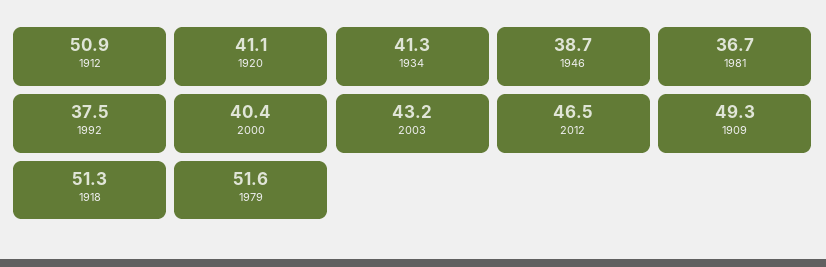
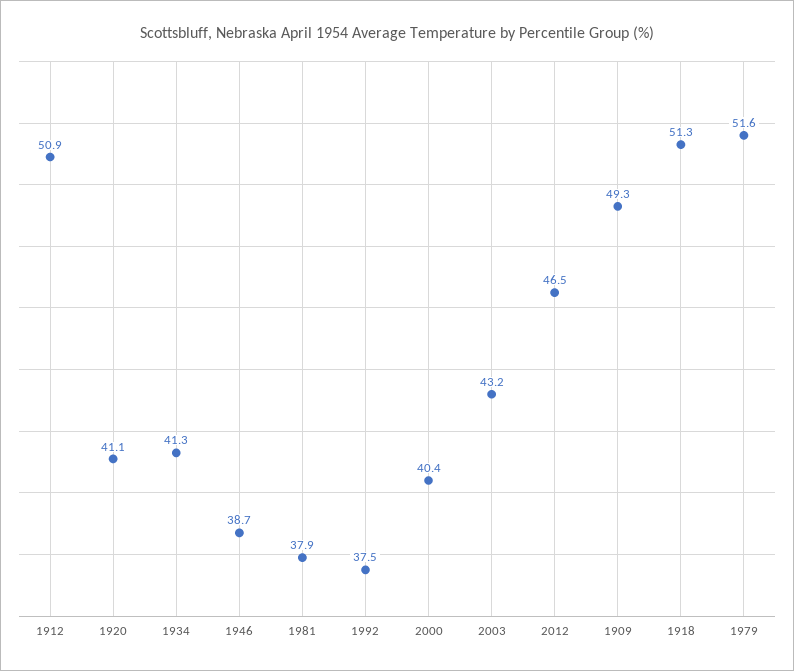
1981: 36.7 -> 37.9

